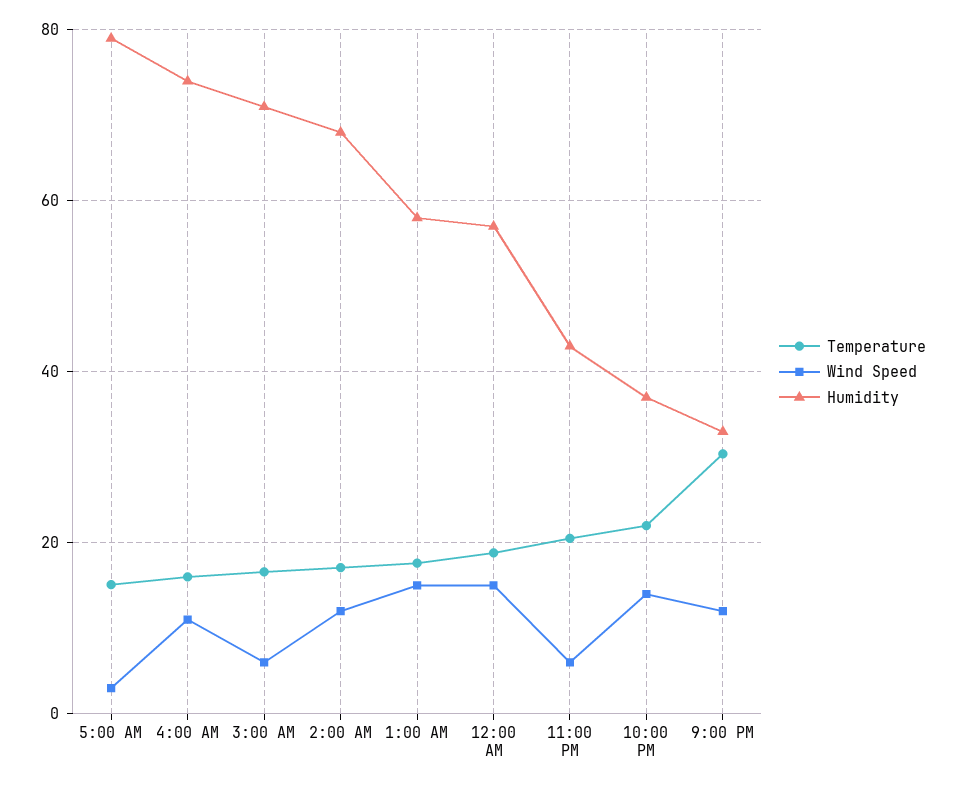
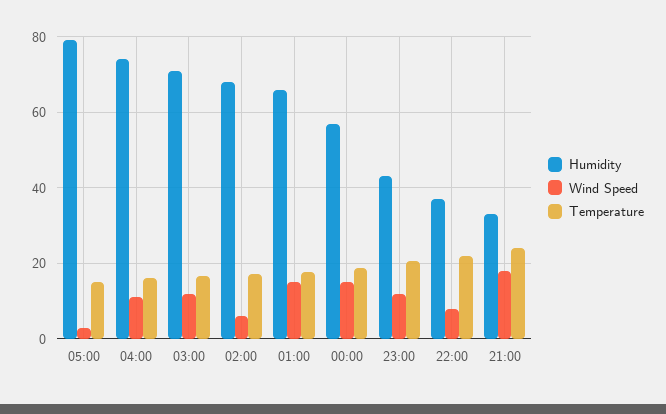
Wind Speed, 3:00 AM: 6 -> 12
Wind Speed, 2:00 AM: 12 -> 6
Humidity, 1:00 AM: 58 -> 66
Wind Speed, 11:00 PM: 6 -> 12
Wind Speed, 10:00 PM: 14 -> 8
Temperature, 9:00 PM: 30 -> 24
Wind Speed, 9:00 PM: 12 -> 18

